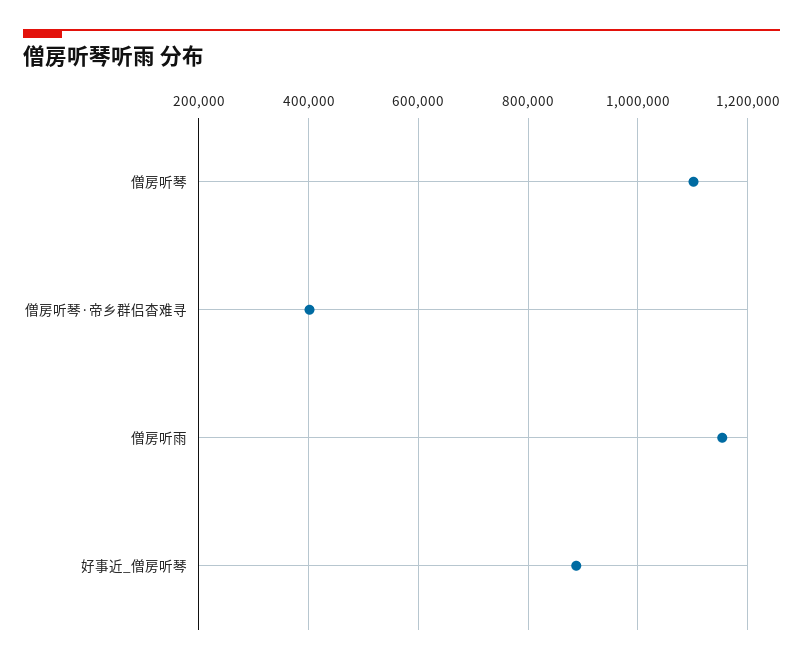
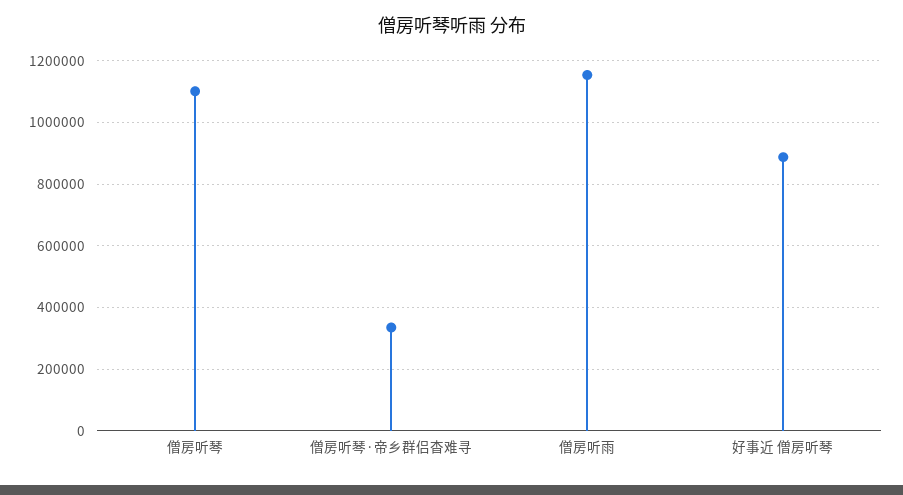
僧房听琴·帝乡群侣杳难寻: 400000 -> 340000

